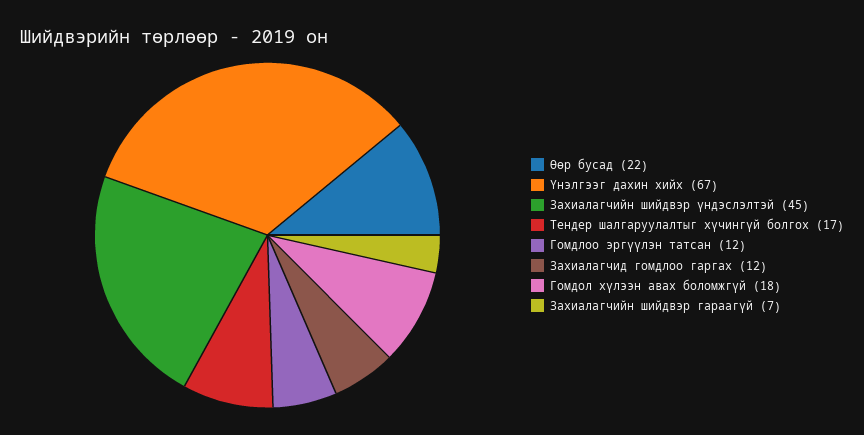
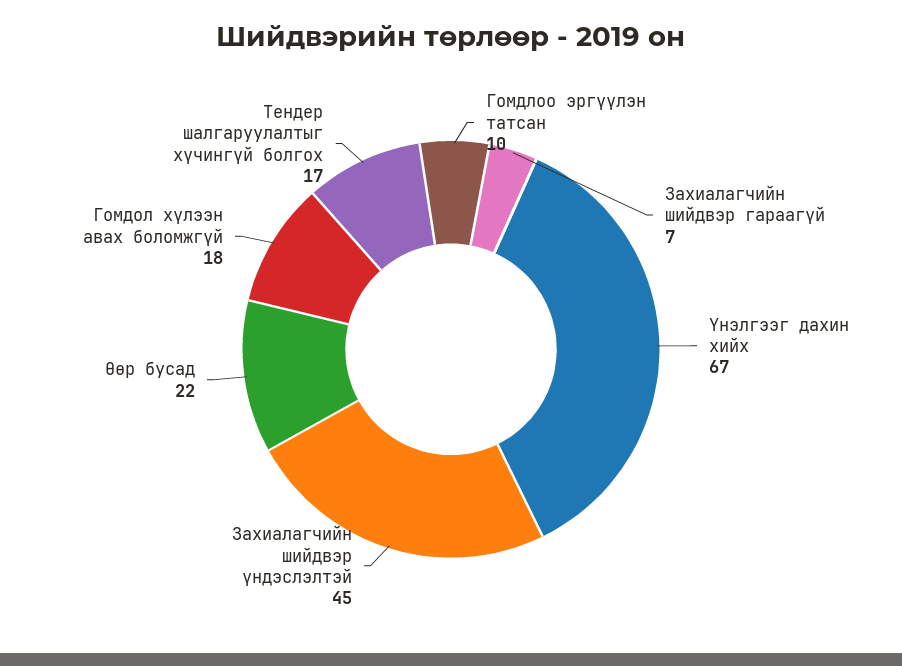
Гомдлоо эргүүлэн татсан: 12 -> 10
Захиалагчид гомдлоо гаргах: 12 -> none

